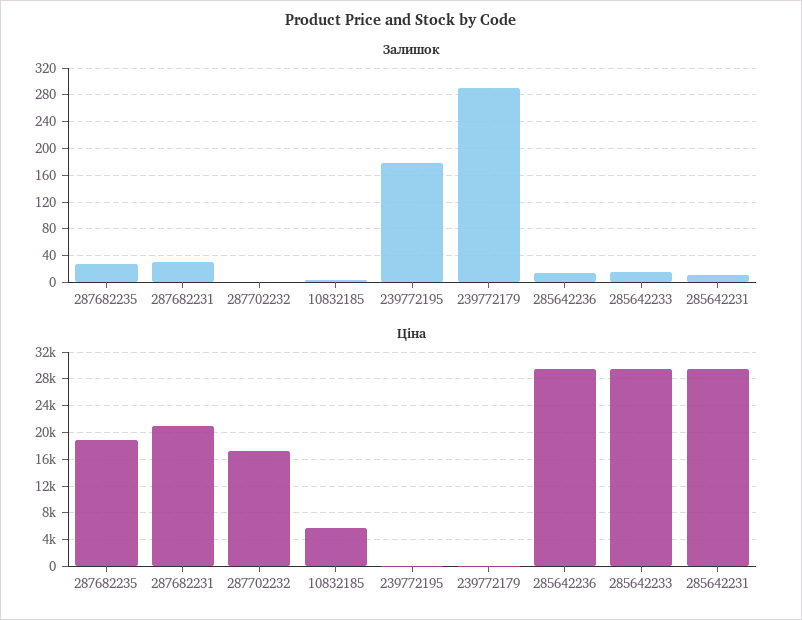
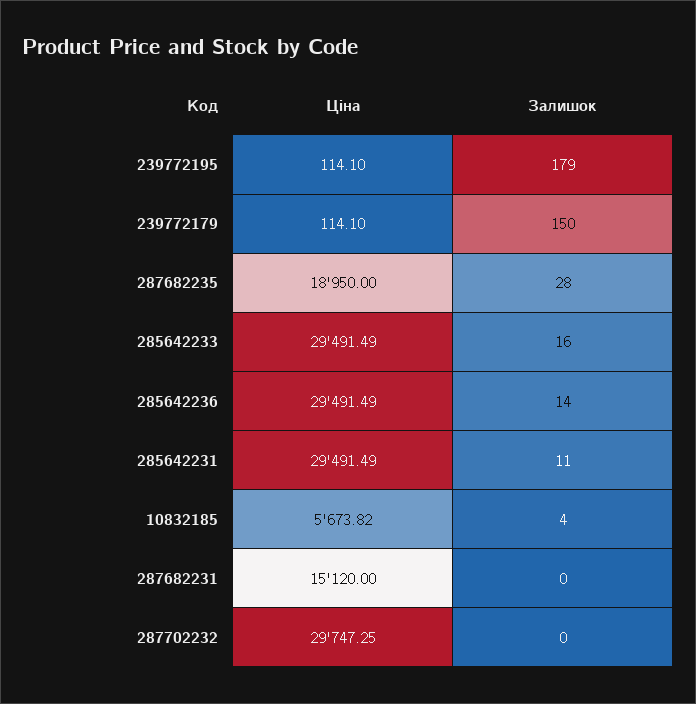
Залишок, 287682231: 30 -> 0
Залишок, 239772179: 290 -> 150
Ціна, 287682231: 21000 -> 15120
Ціна, 287702232: 17000 -> 29747.25

